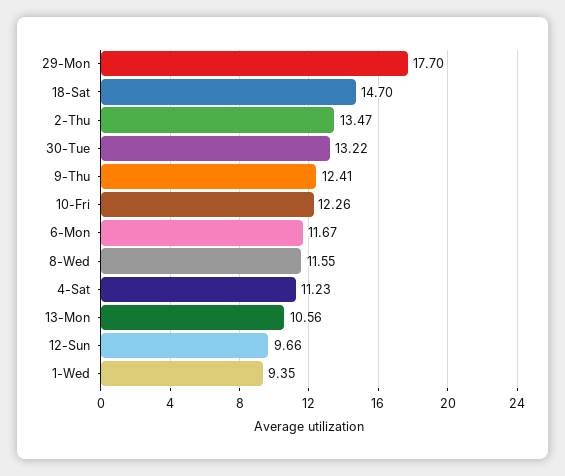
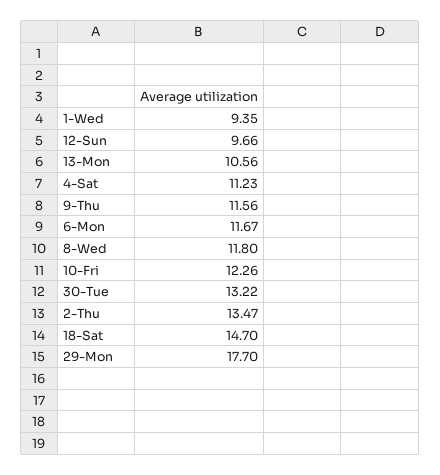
9-Thu: 12.41 -> 11.56
8-Wed: 11.55 -> 11.8

